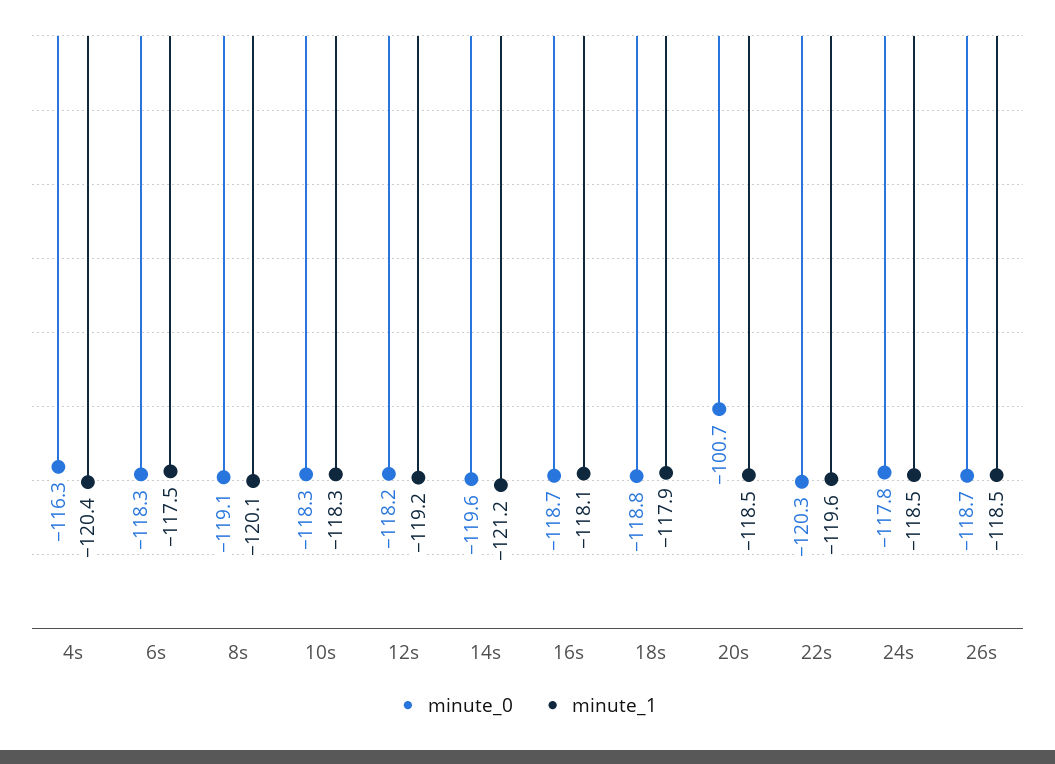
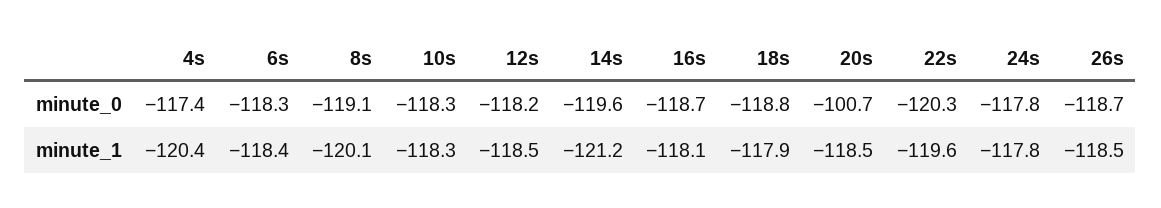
minute_0, 4s: -116.3 -> -117.4
minute_1, 6s: -117.5 -> -118.4
minute_1, 12s: -119.2 -> -118.5
minute_1, 24s: -118.5 -> -117.8

